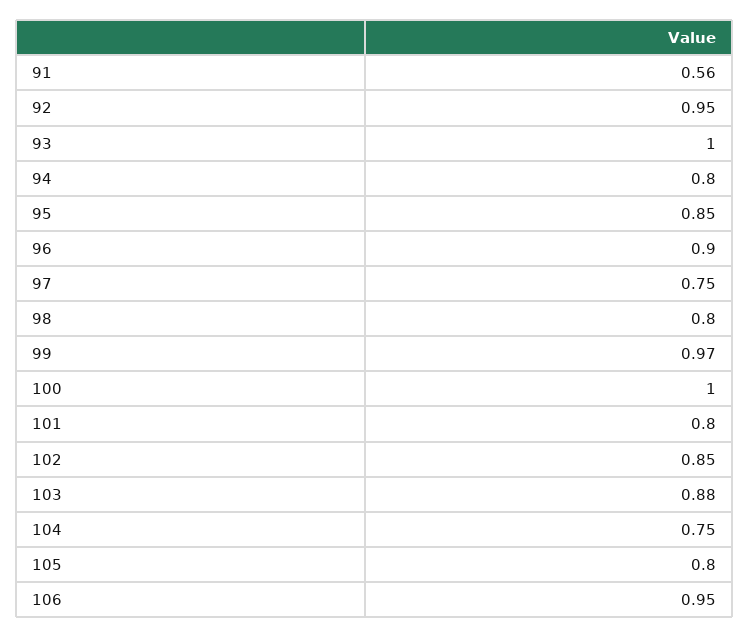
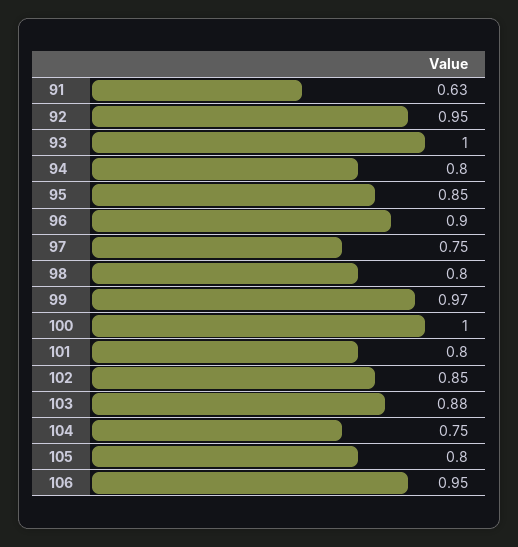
91: 0.56 -> 0.63

